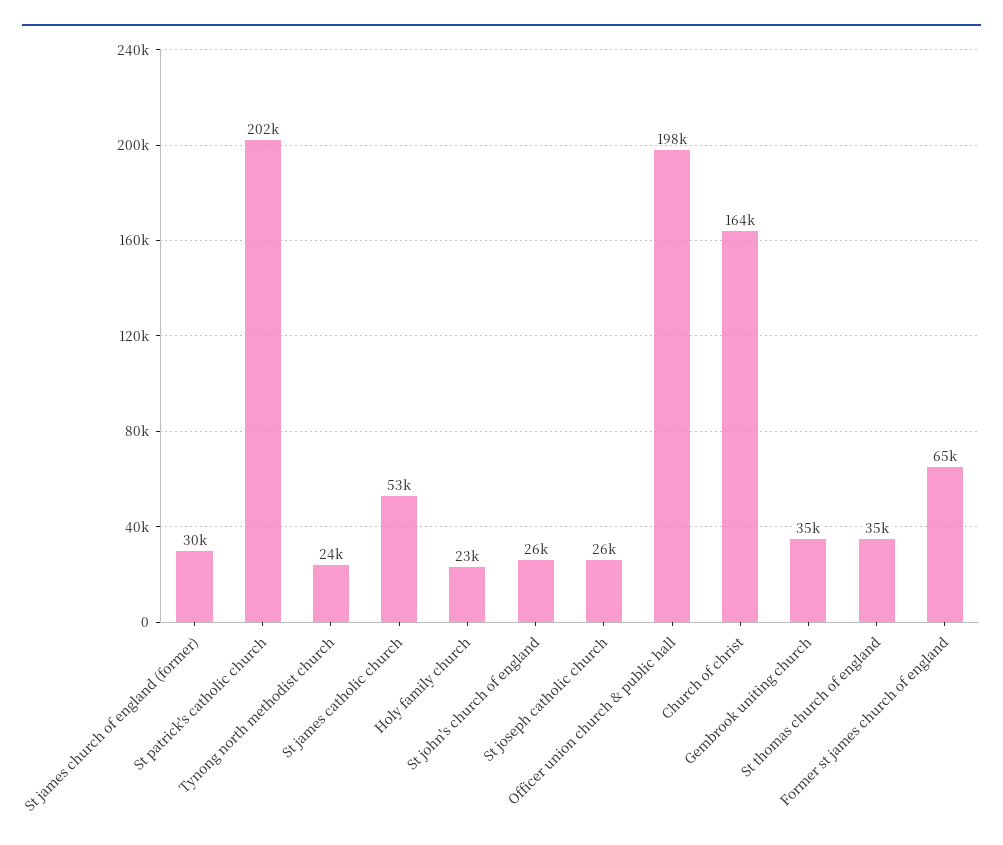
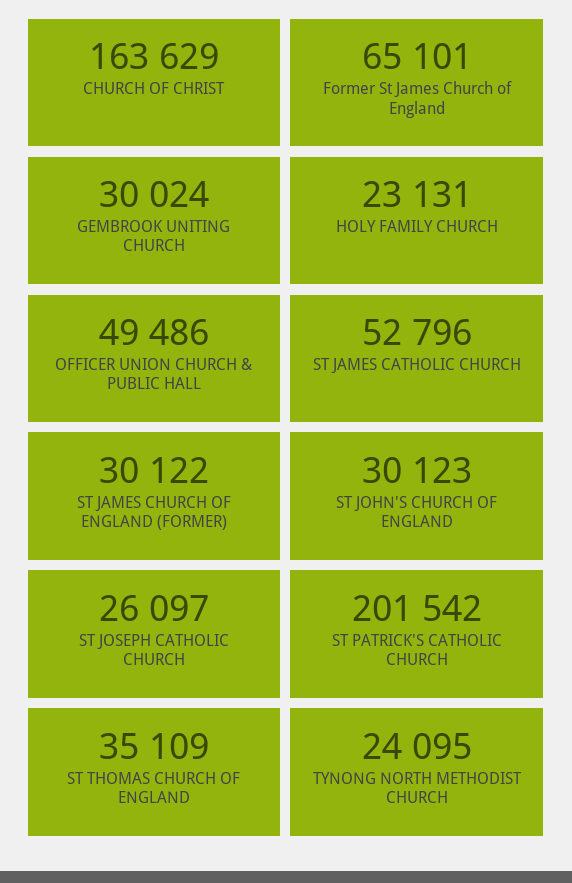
St john's church of england: 26000 -> 30123
Officer union church & public hall: 198000 -> 49486
Gembrook uniting church: 35000 -> 30024

